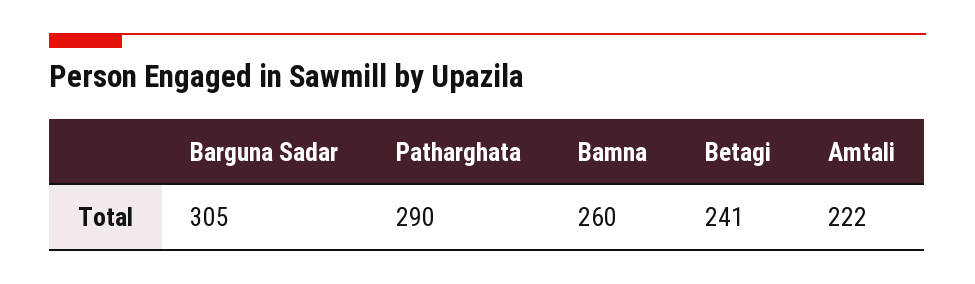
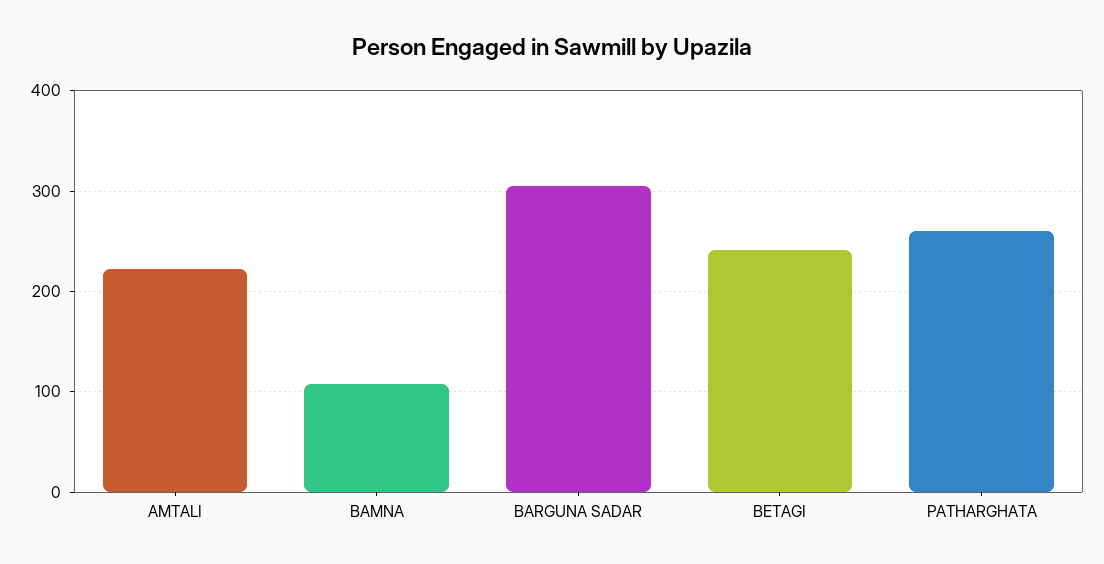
Patharghata: 290 -> 260
Bamna: 260 -> 110

